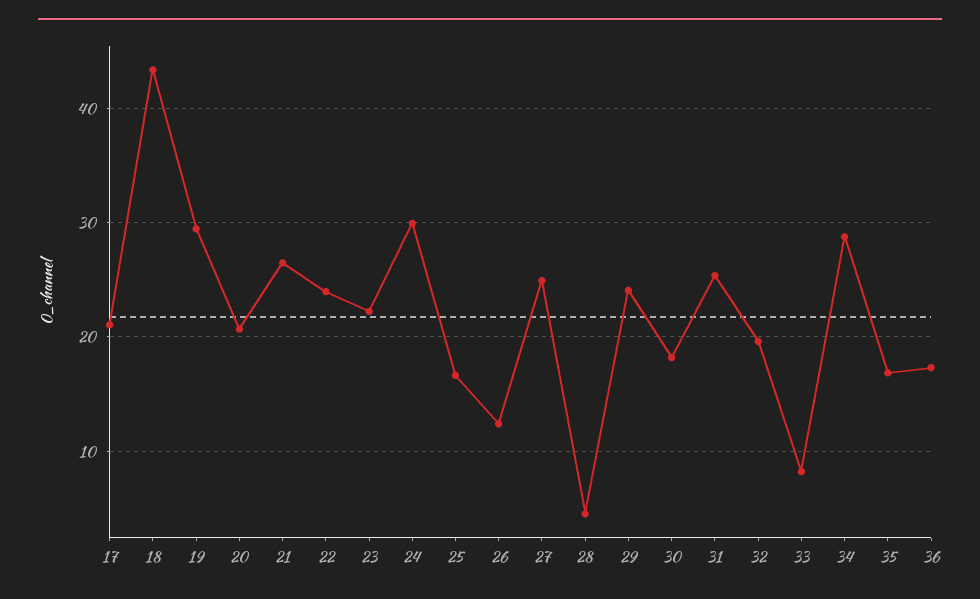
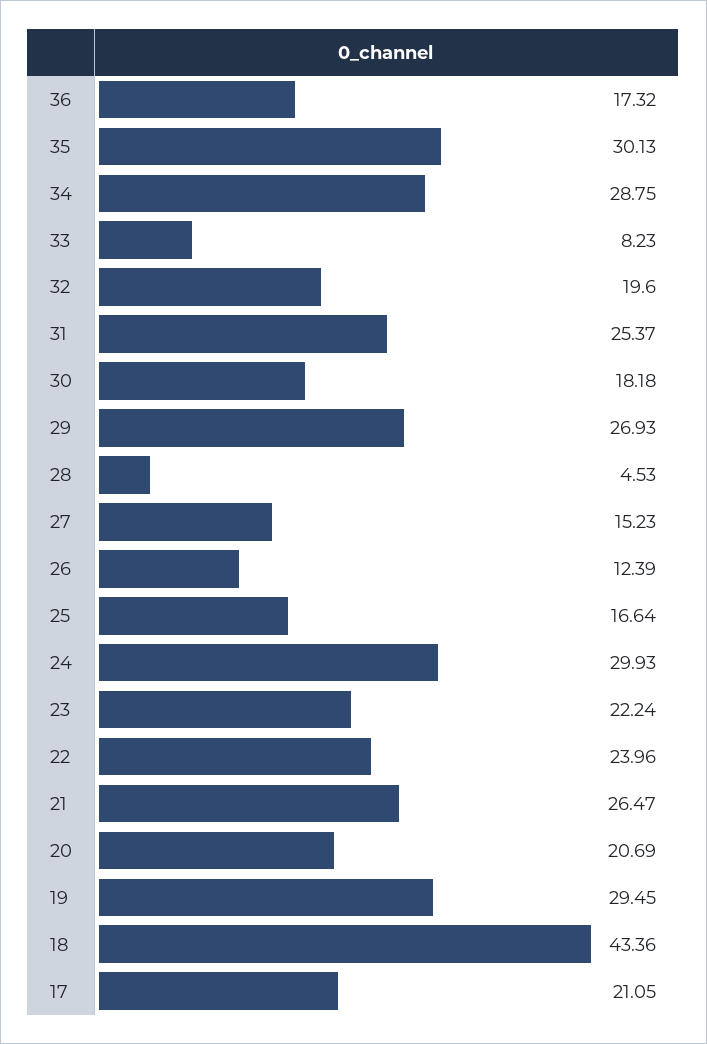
27: 25 -> 15.23
29: 24 -> 26.93
35: 17 -> 30.13

